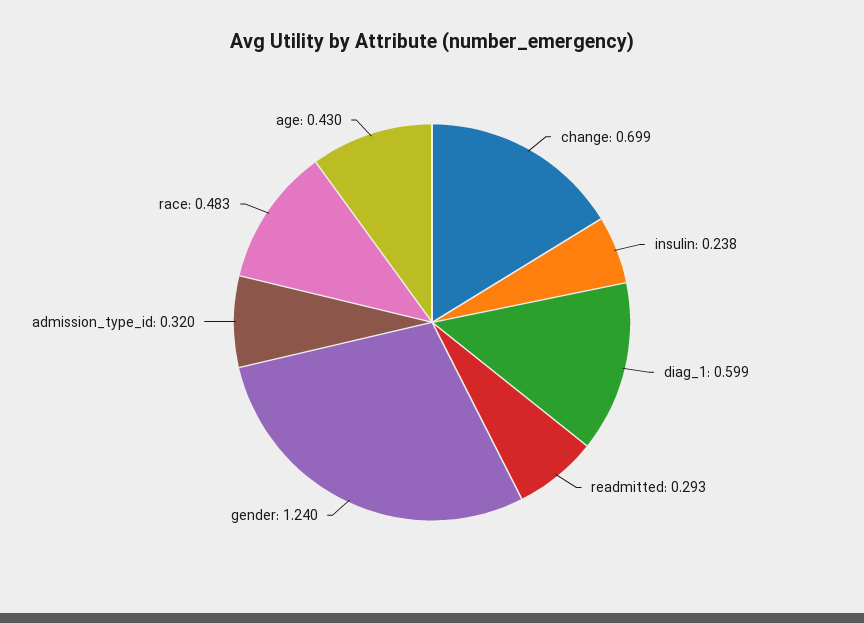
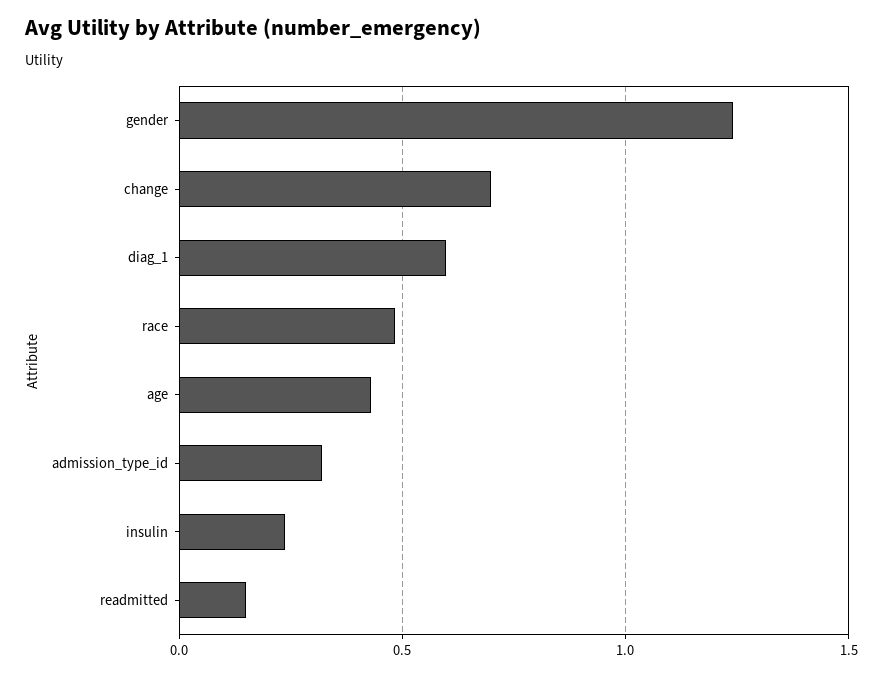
readmitted: 0.293 -> 0.15

